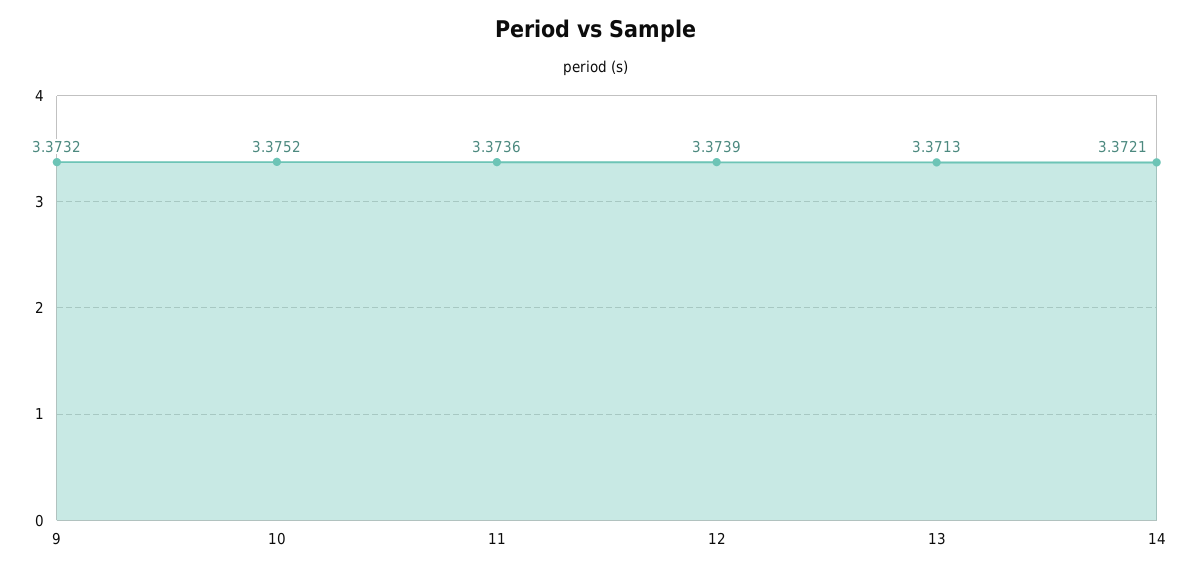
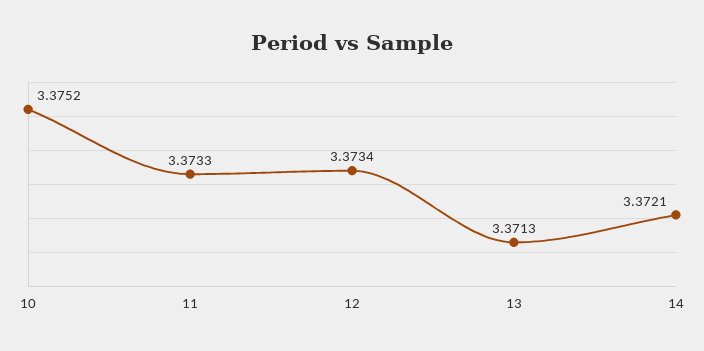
9: 3.3732 -> none
11: 3.3736 -> 3.3733
12: 3.3739 -> 3.3734

